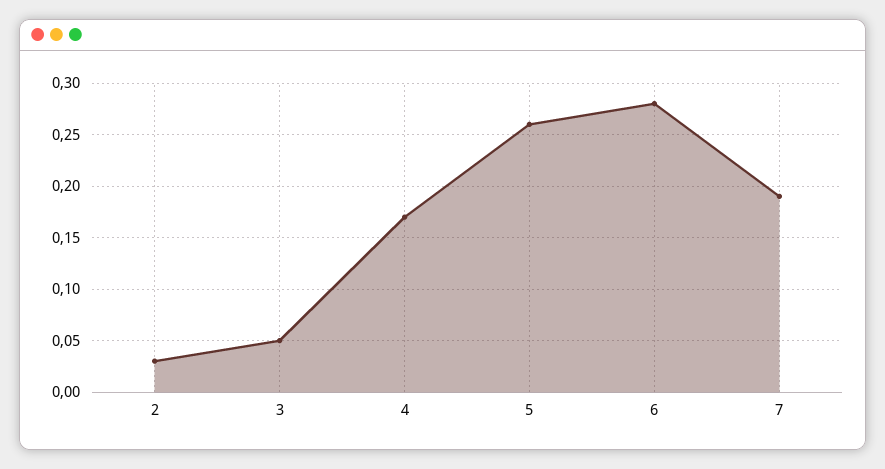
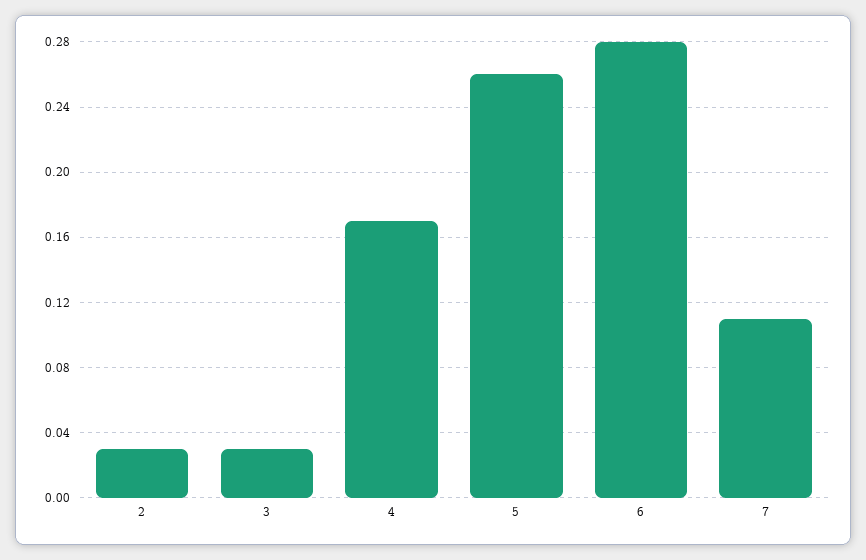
3: 0.05 -> 0.03
7: 0.19 -> 0.11

